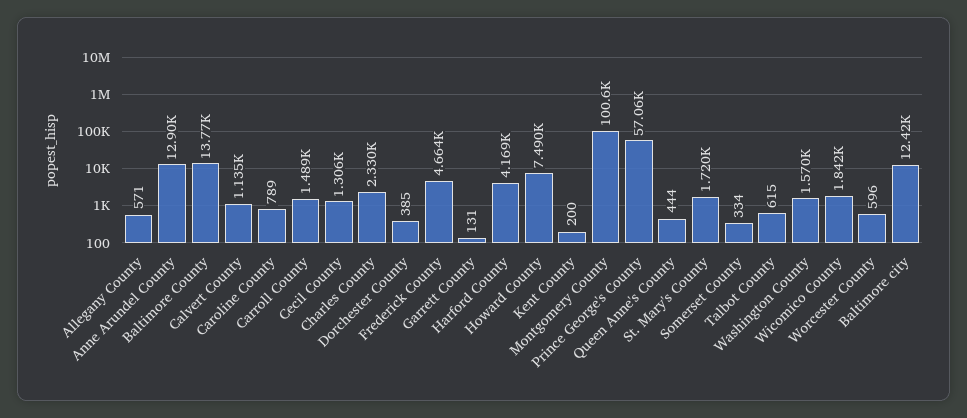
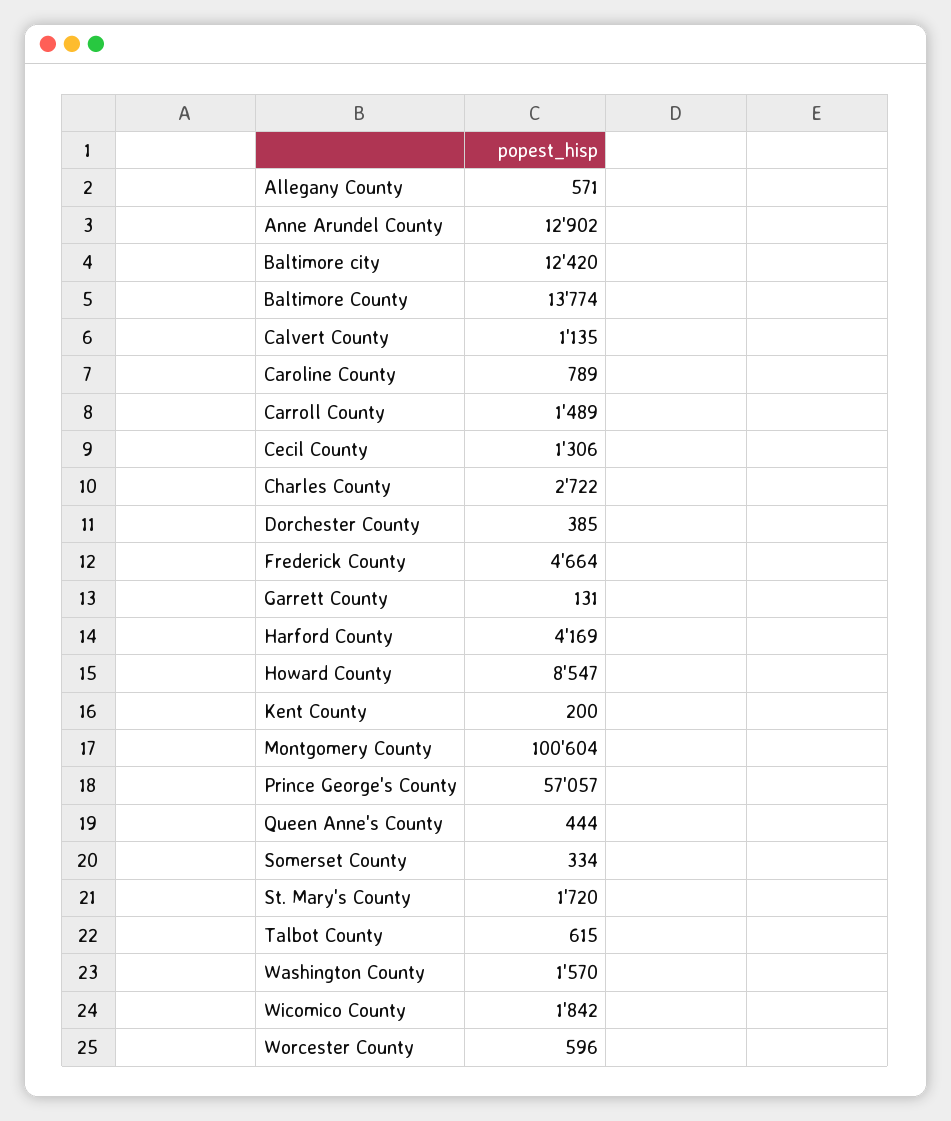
Charles County: 2330 -> 2722
Howard County: 7490 -> 8547

